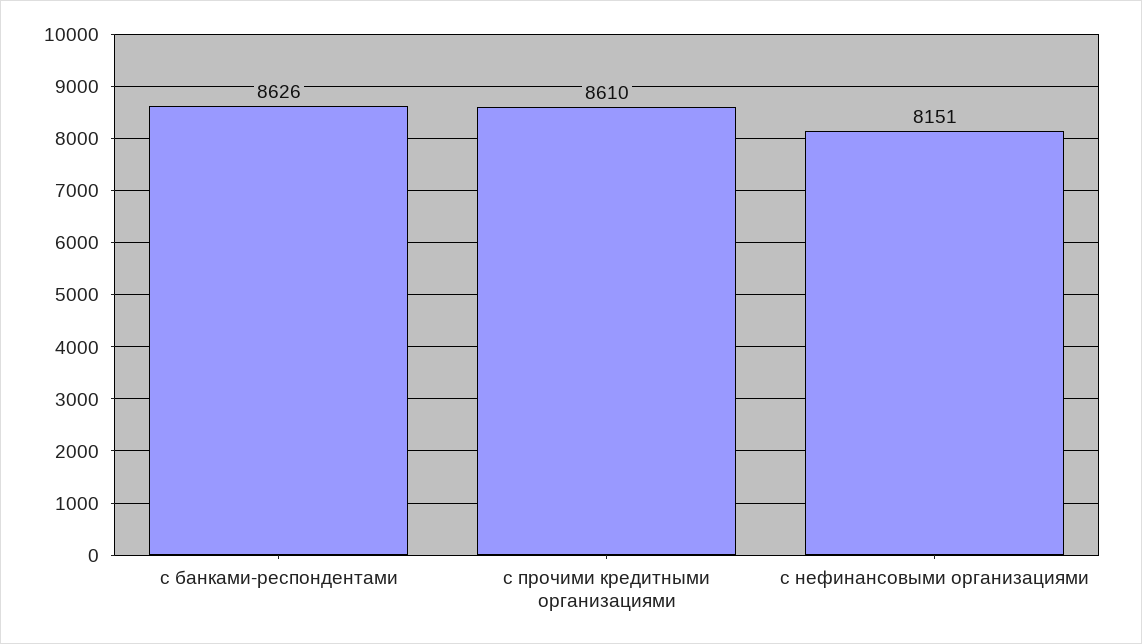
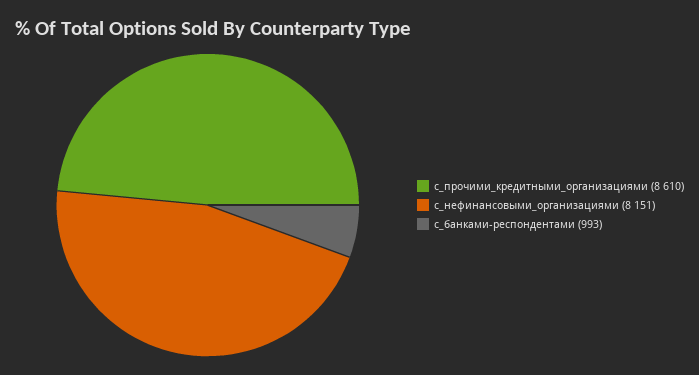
с банками-респондентами: 8626 -> 993

